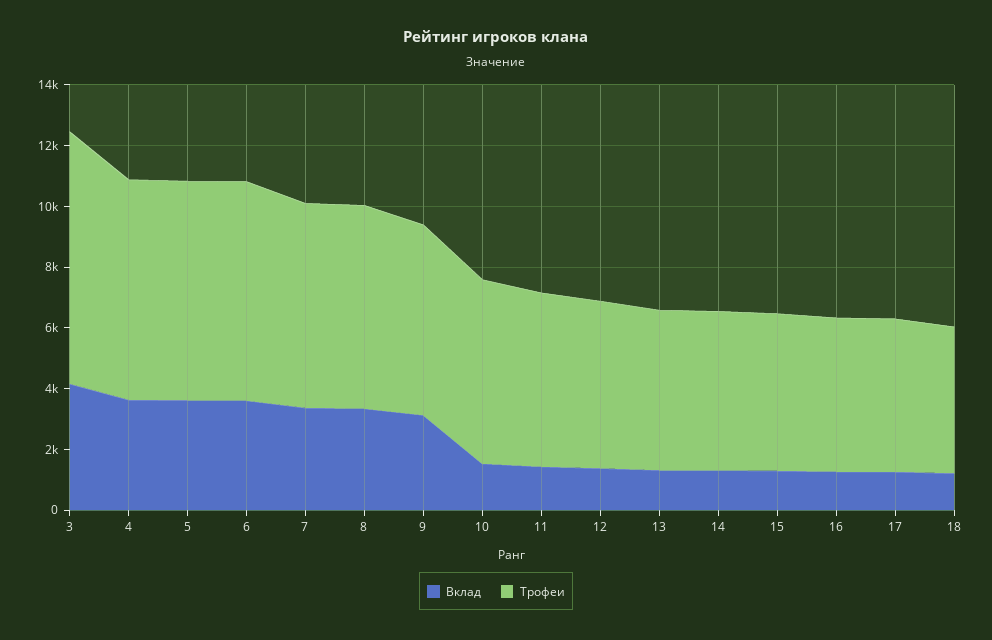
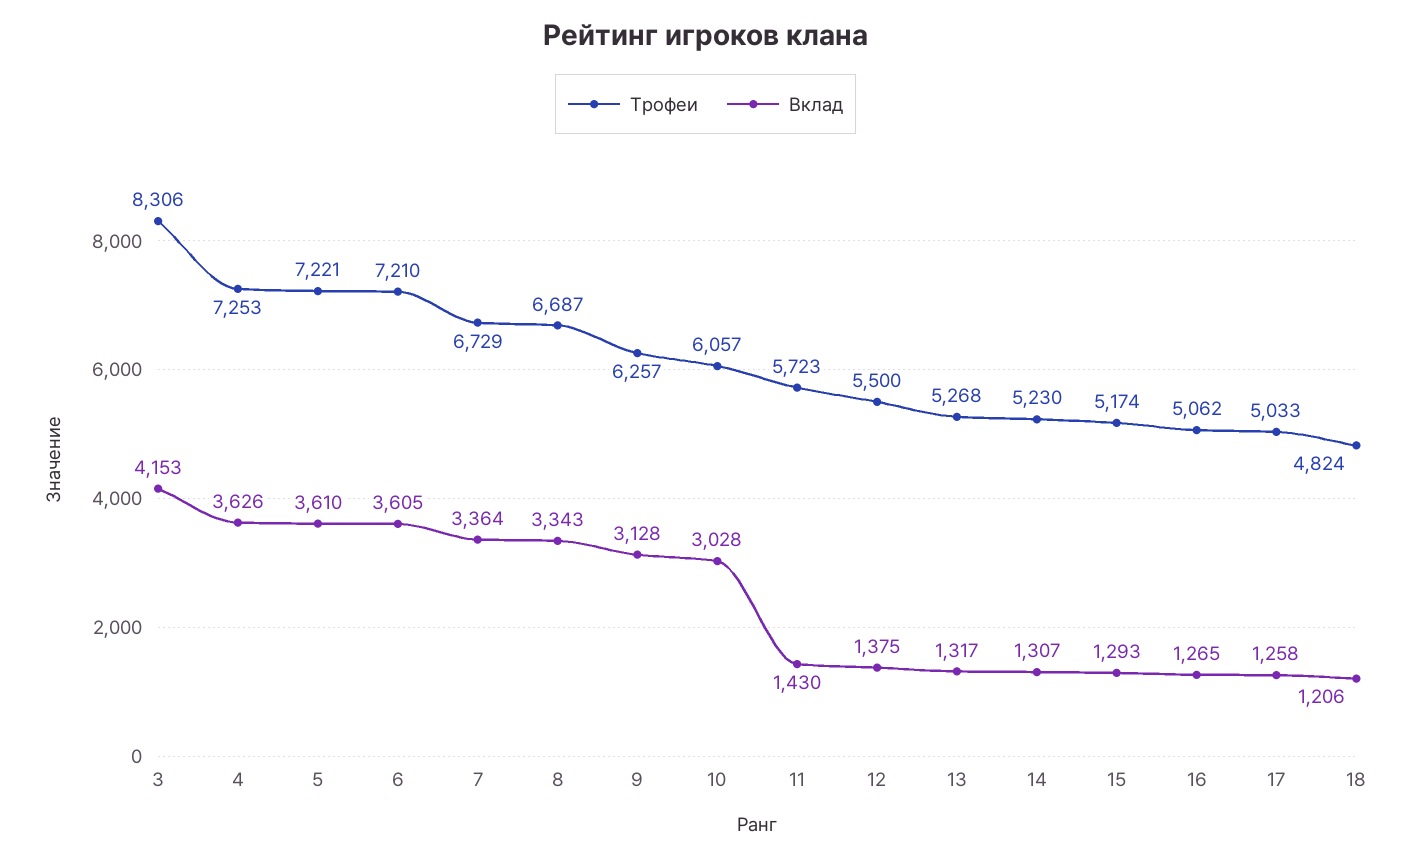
Вклад, 10: 1500 -> 3028

